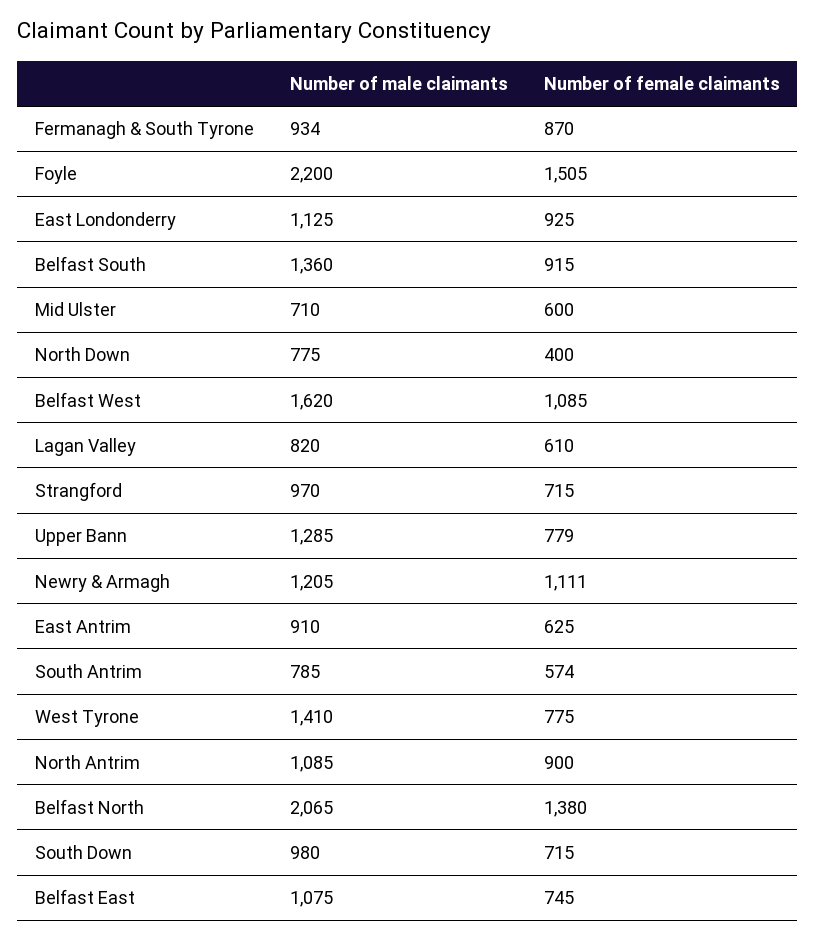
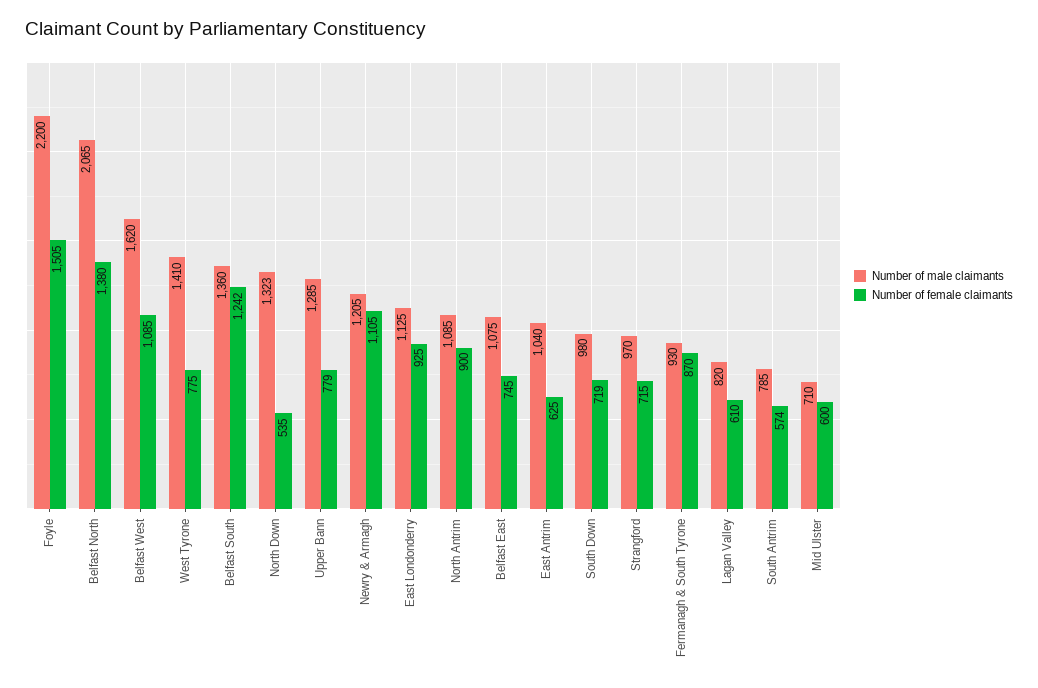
Number of male claimants, Fermanagh & South Tyrone: 934 -> 930
Number of female claimants, Belfast South: 915 -> 1242
Number of male claimants, North Down: 775 -> 1323
Number of female claimants, North Down: 400 -> 535
Number of female claimants, Newry & Armagh: 1111 -> 1105
Number of male claimants, East Antrim: 910 -> 1040
Number of female claimants, South Down: 715 -> 719

